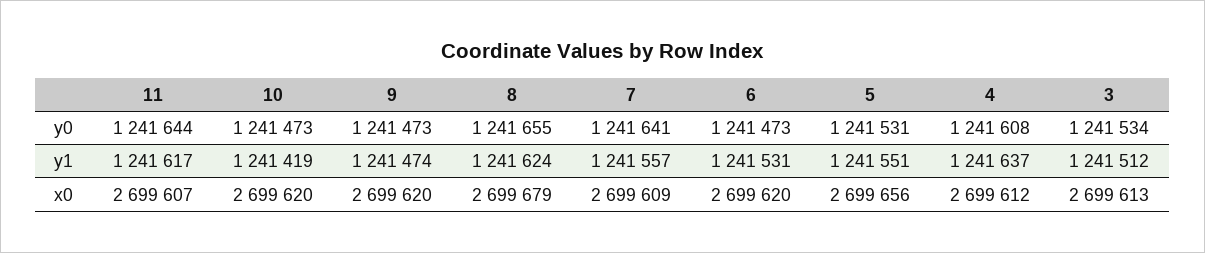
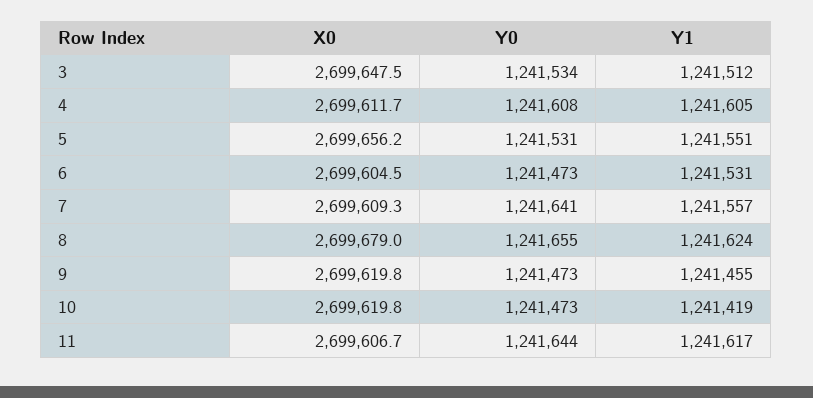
9, y1: 1241474 -> 1241455
4, y1: 1241637 -> 1241605
6, x0: 2699620 -> 2699604.5
3, x0: 2699613 -> 2699647.5

